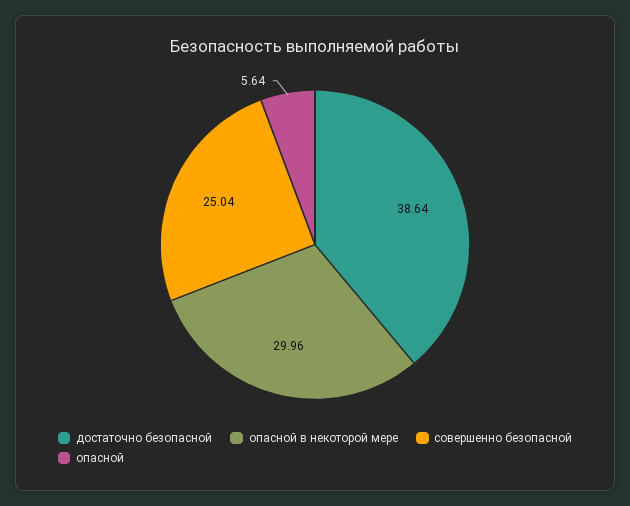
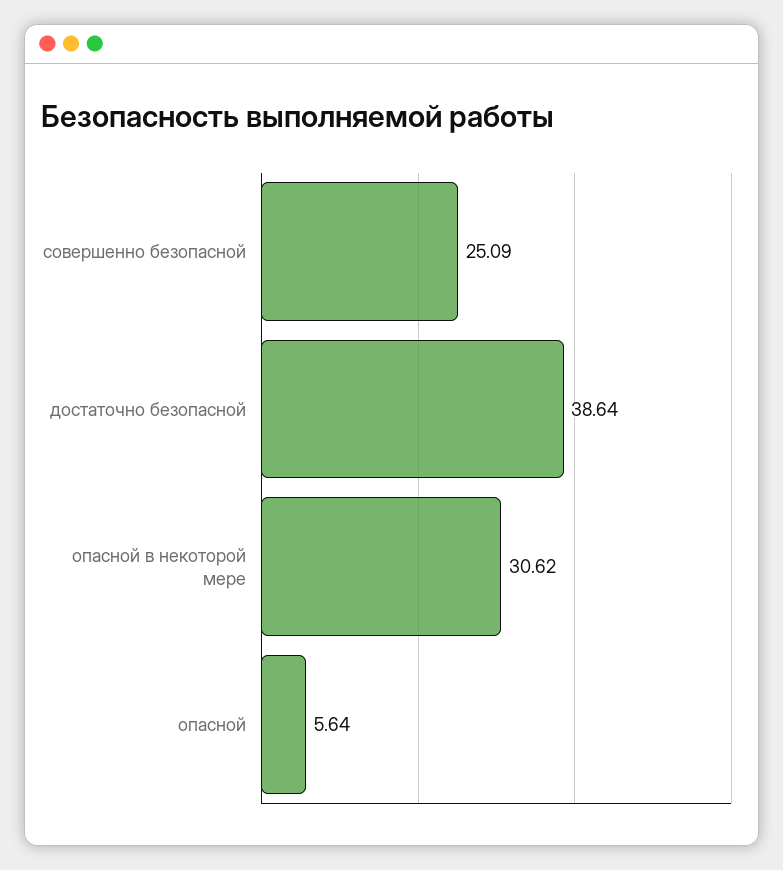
опасной в некоторой мере: 29.96 -> 30.62
совершенно безопасной: 25.04 -> 25.09

